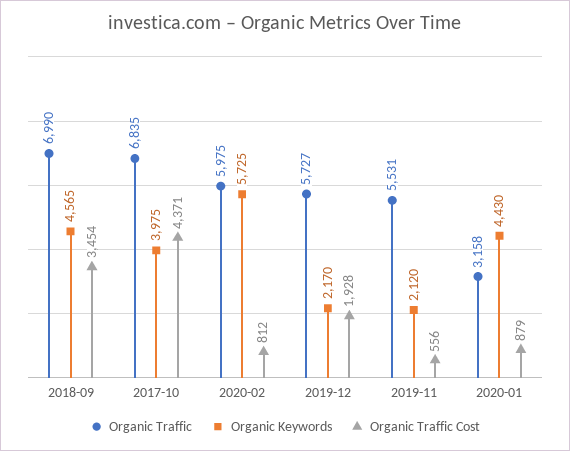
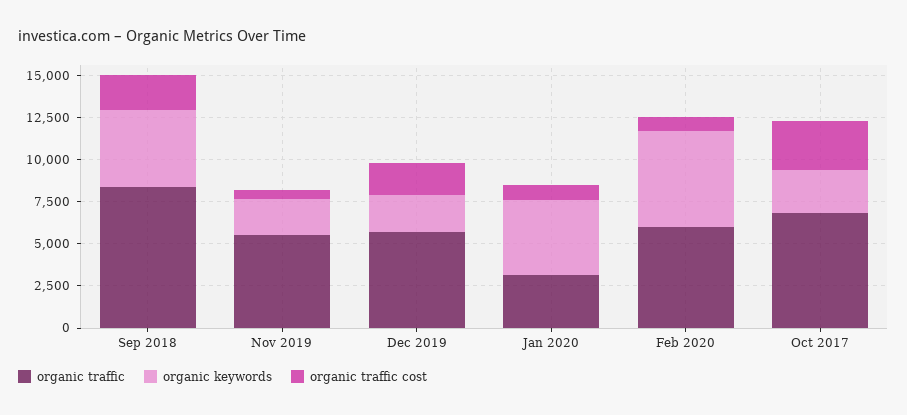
Organic Traffic, 2018-09: 6990 -> 8500
Organic Traffic Cost, 2018-09: 3454 -> 2000
Organic Keywords, 2017-10: 3975 -> 2500
Organic Traffic Cost, 2017-10: 4371 -> 3000

